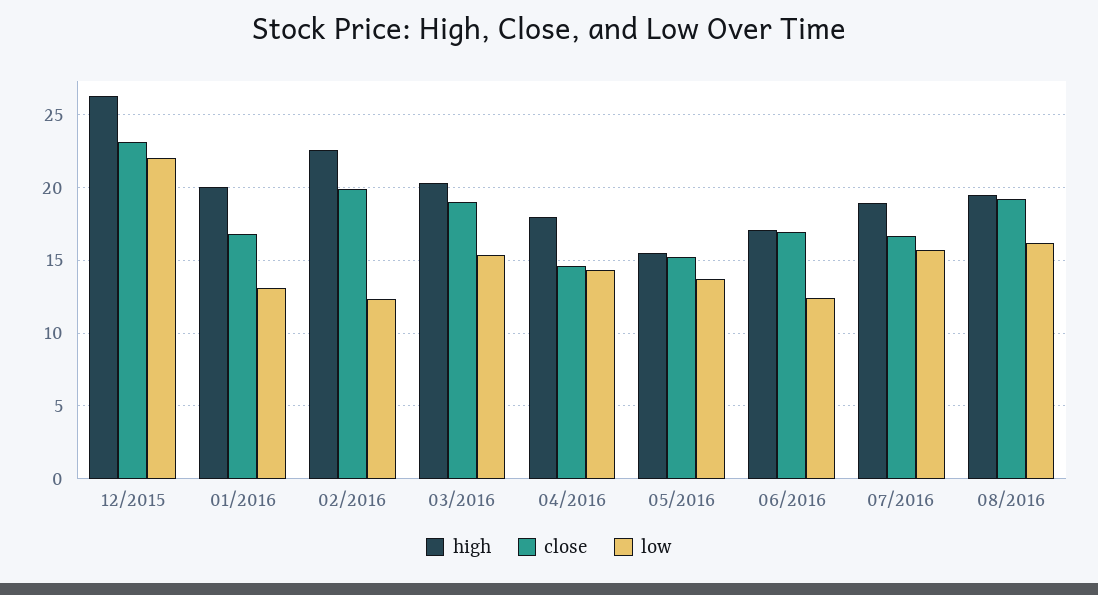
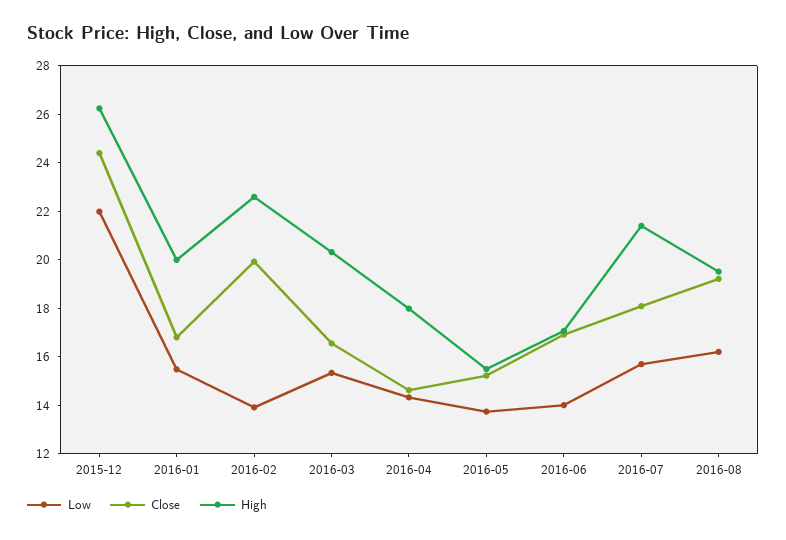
close, 12/2015: 23 -> 24.5
low, 01/2016: 13 -> 15.5
low, 02/2016: 12.5 -> 14
close, 03/2016: 19 -> 16.5
low, 06/2016: 12.5 -> 14
high, 07/2016: 19 -> 21.5
close, 07/2016: 16.5 -> 18

